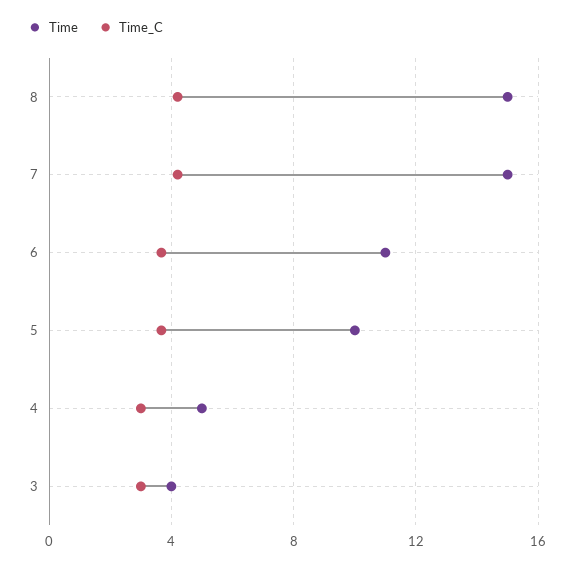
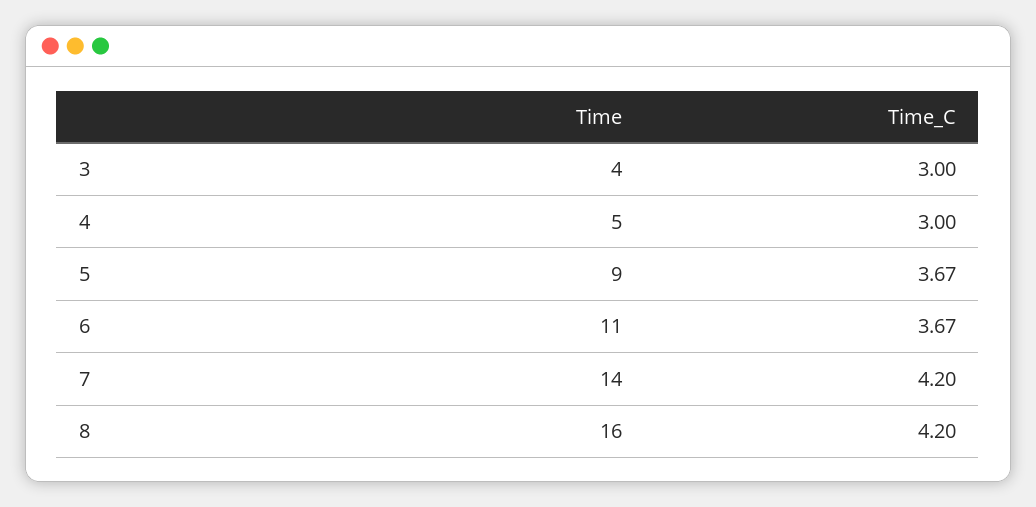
Time, 8: 15 -> 16
Time, 7: 15 -> 14
Time, 5: 10 -> 9

